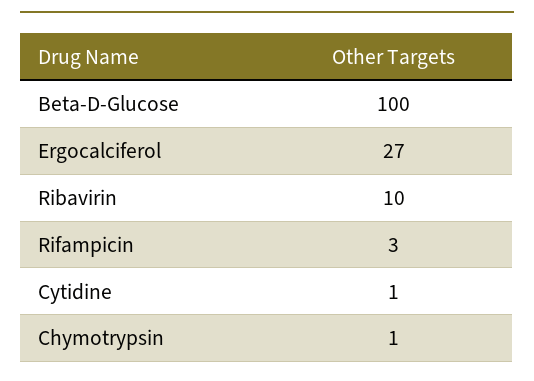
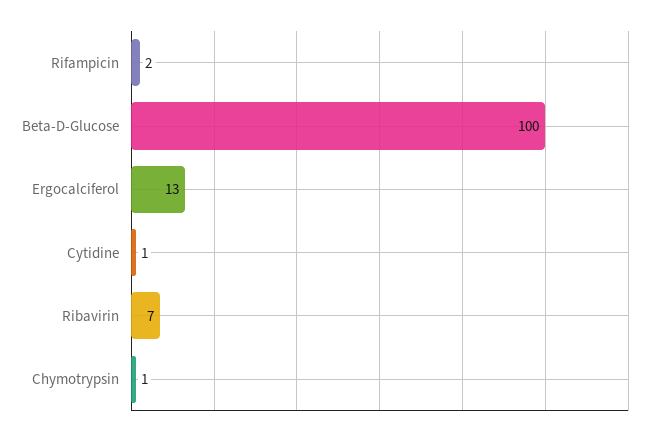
Ergocalciferol: 27 -> 13
Ribavirin: 10 -> 7
Rifampicin: 3 -> 2

